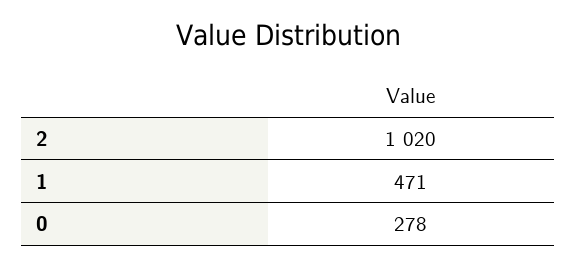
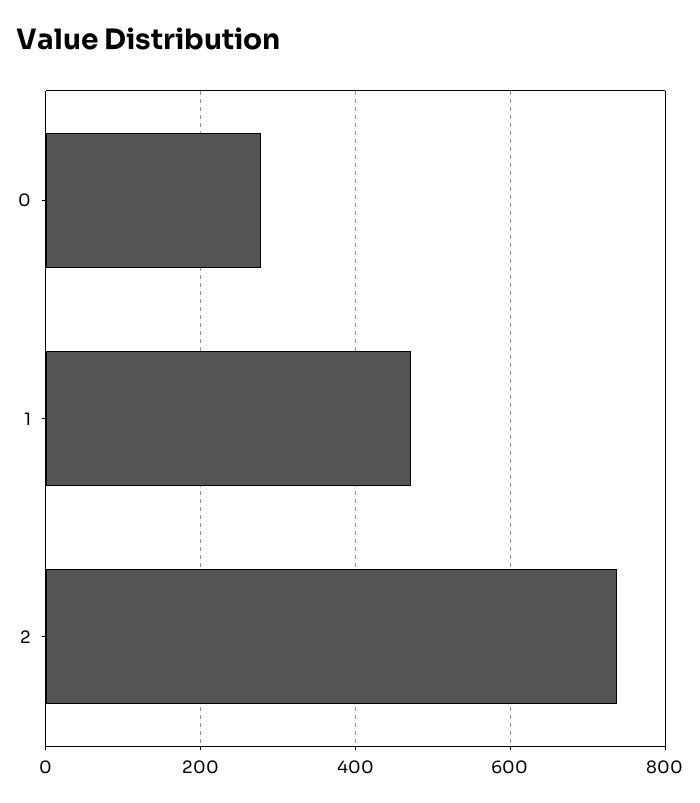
2: 1020 -> 740

